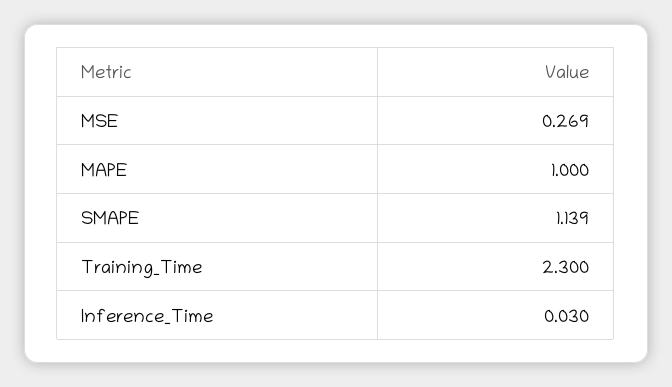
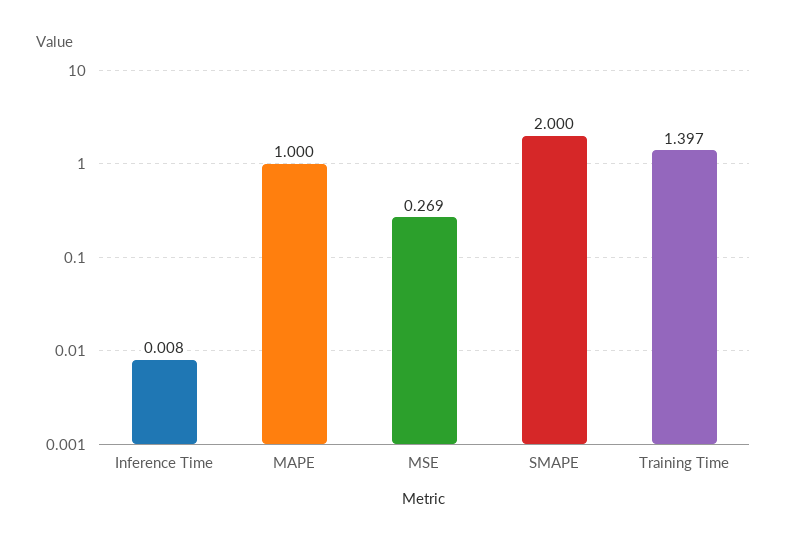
SMAPE: 1.139 -> 2
Training_Time: 2.3 -> 1.397
Inference_Time: 0.03 -> 0.008

